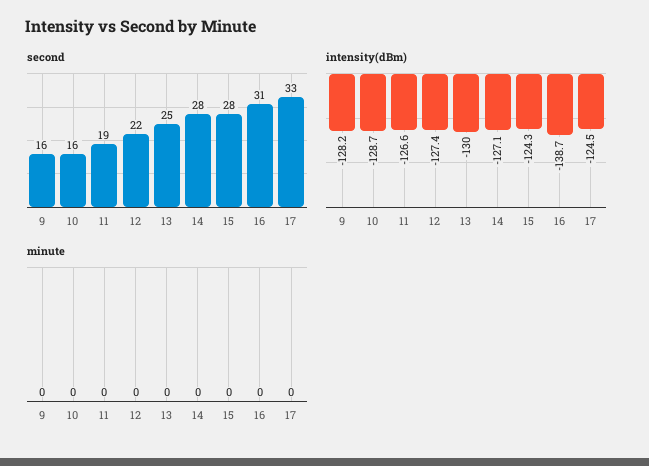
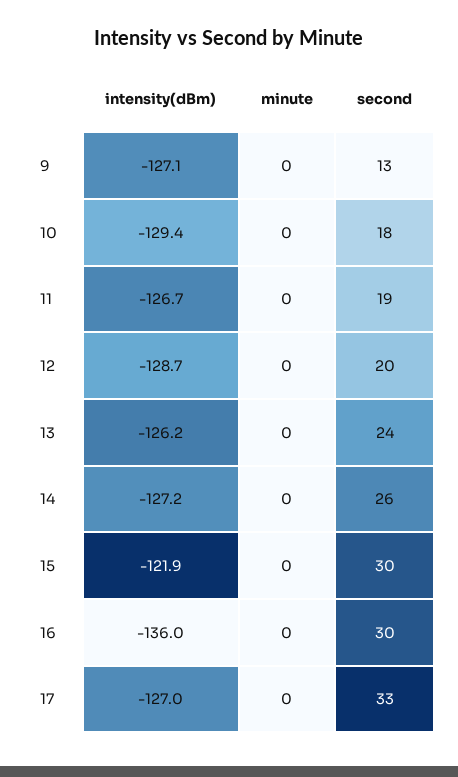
second, 9: 16 -> 13
second, 10: 16 -> 18
second, 12: 22 -> 20
second, 13: 25 -> 24
second, 14: 28 -> 26
second, 15: 28 -> 30
second, 16: 31 -> 30
intensity(dBm), 9: -128.2 -> -127.1
intensity(dBm), 10: -128.7 -> -129.4
intensity(dBm), 11: -126.6 -> -126.7
intensity(dBm), 12: -127.4 -> -128.7
intensity(dBm), 13: -130 -> -126.2
intensity(dBm), 14: -127.1 -> -127.2
intensity(dBm), 15: -124.3 -> -121.9
intensity(dBm), 16: -138.7 -> -136
intensity(dBm), 17: -124.5 -> -127

